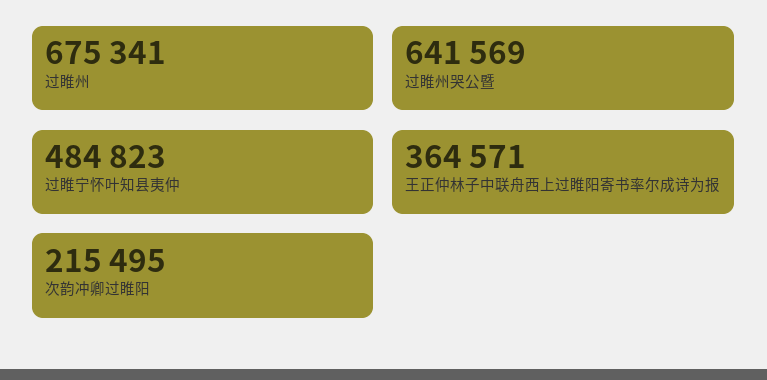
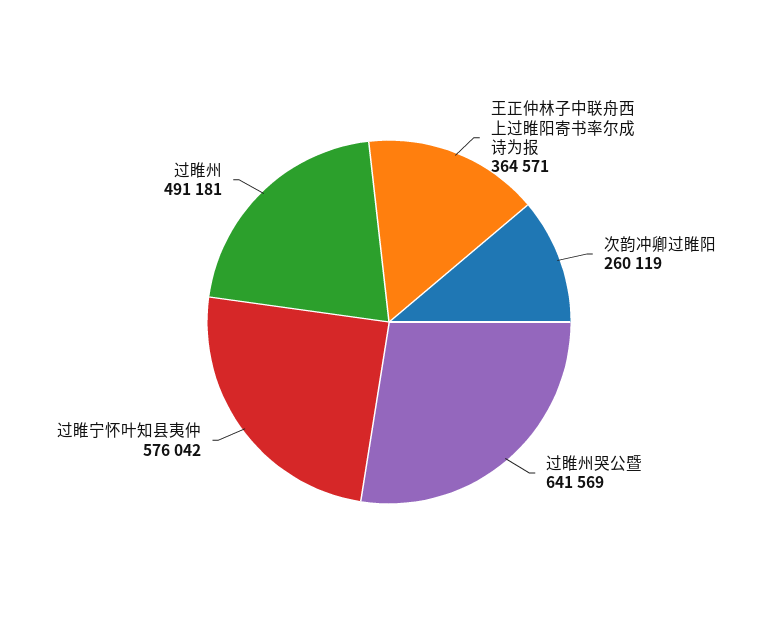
过睢州: 675341 -> 491181
过睢宁怀叶知县夷仲: 484823 -> 576042
次韵冲卿过睢阳: 215495 -> 260119

